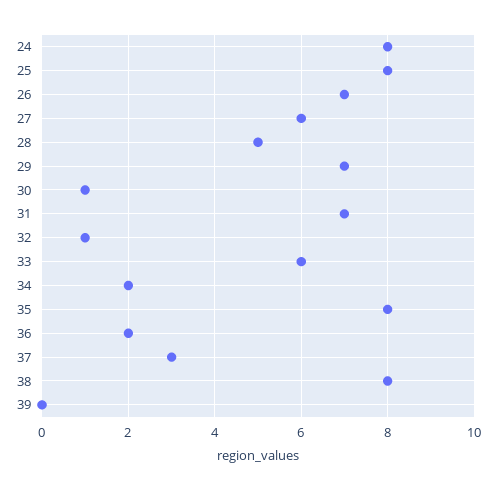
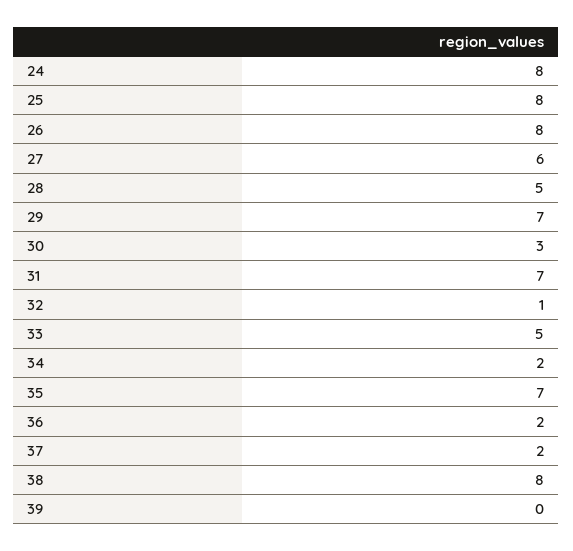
26: 7 -> 8
30: 1 -> 3
33: 6 -> 5
35: 8 -> 7
37: 3 -> 2

